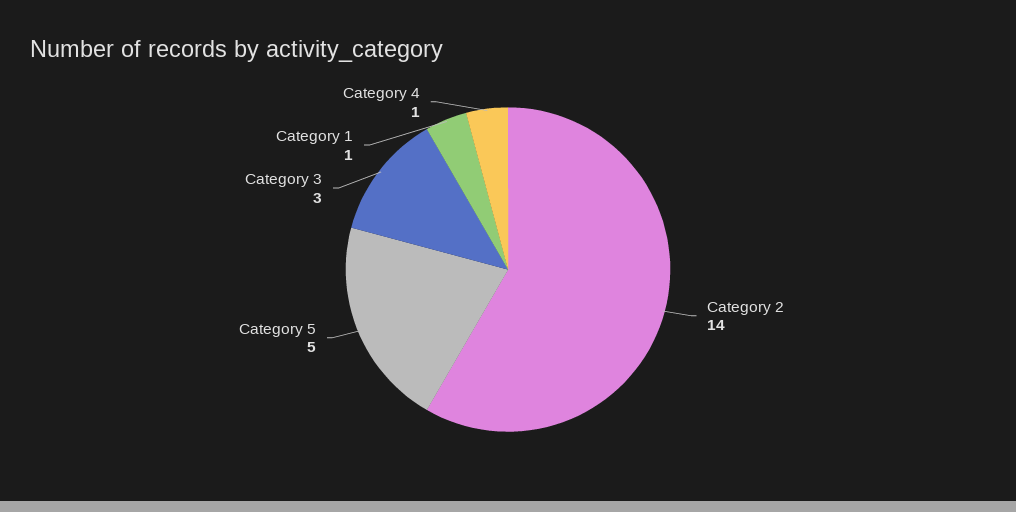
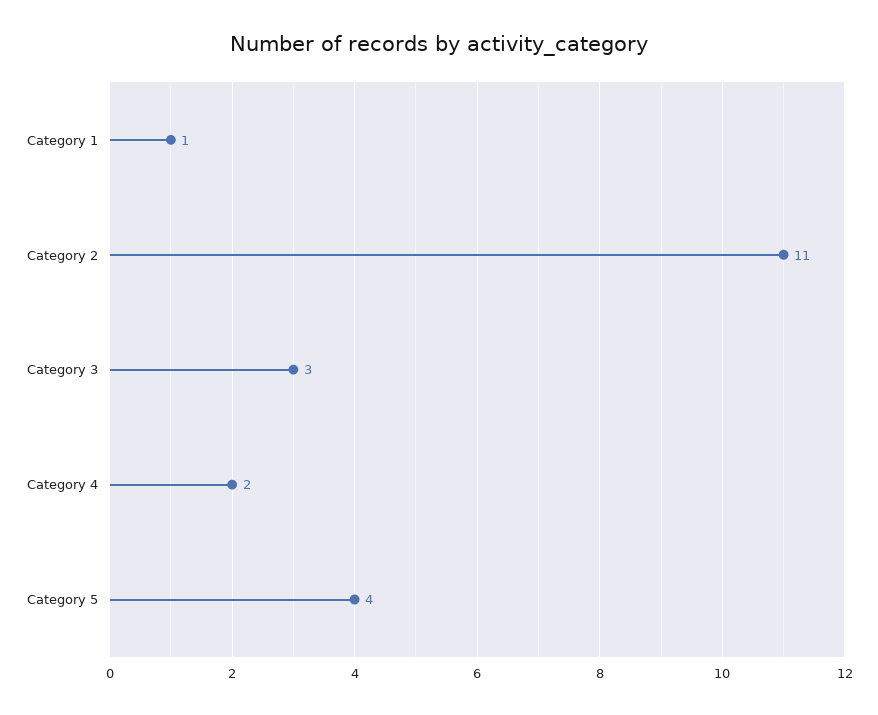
Category 2: 14 -> 11
Category 5: 5 -> 4
Category 4: 1 -> 2

